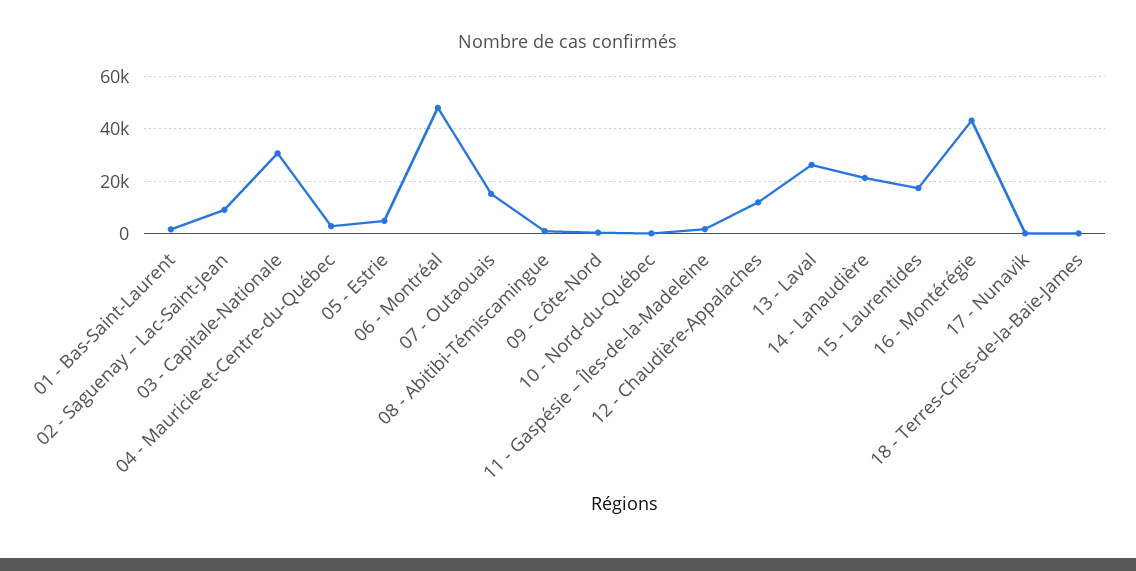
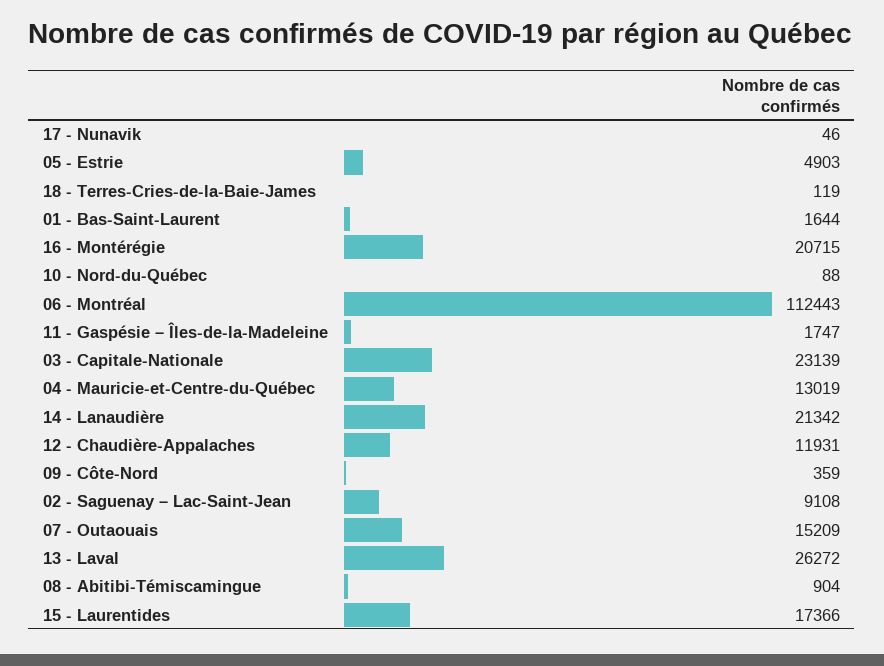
03 - Capitale-Nationale: 30000 -> 23139
04 - Mauricie-et-Centre-du-Québec: 2500 -> 13019
06 - Montréal: 47500 -> 112443
16 - Montérégie: 42500 -> 20715

